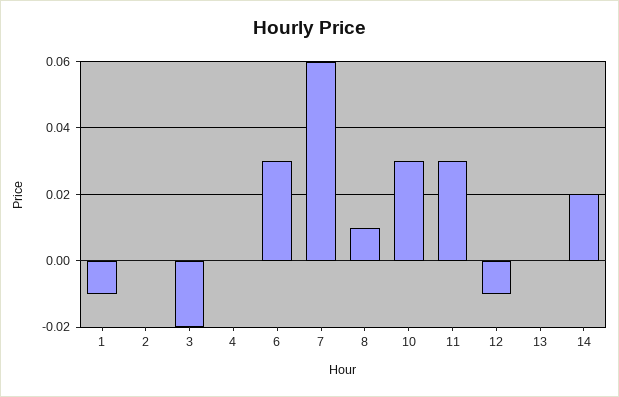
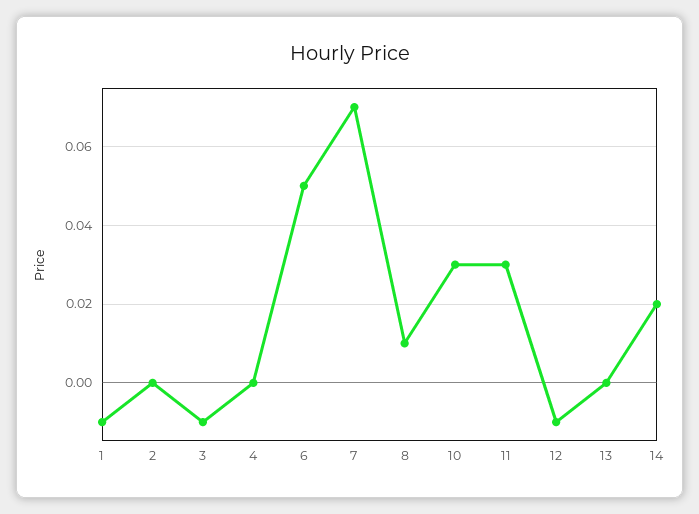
3: -0.02 -> -0.01
6: 0.03 -> 0.05
7: 0.06 -> 0.07

